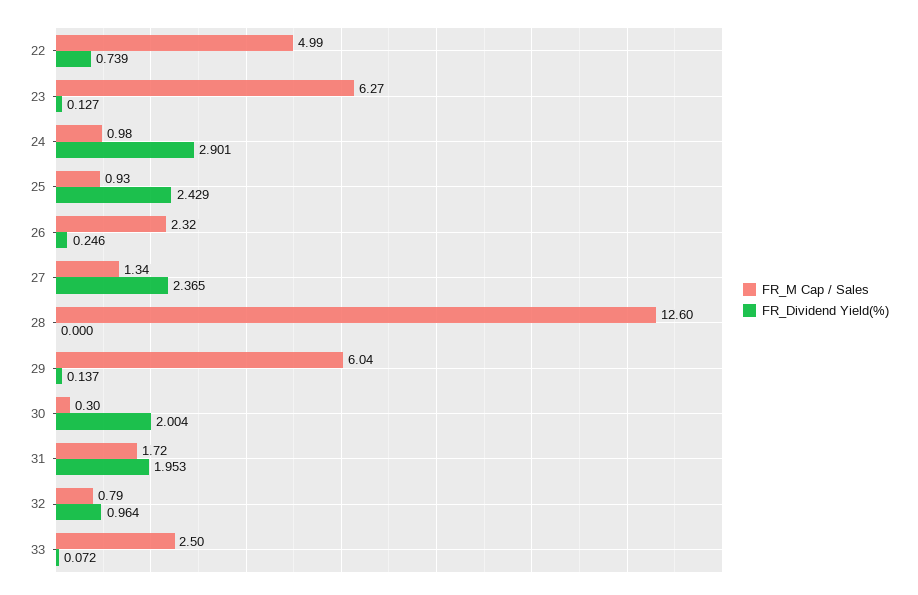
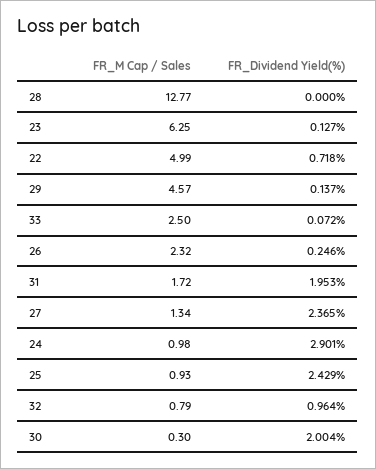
FR_Dividend Yield(%), 22: 0.739 -> 0.718
FR_M Cap / Sales, 23: 6.27 -> 6.25
FR_M Cap / Sales, 28: 12.6 -> 12.77
FR_M Cap / Sales, 29: 6.04 -> 4.57

